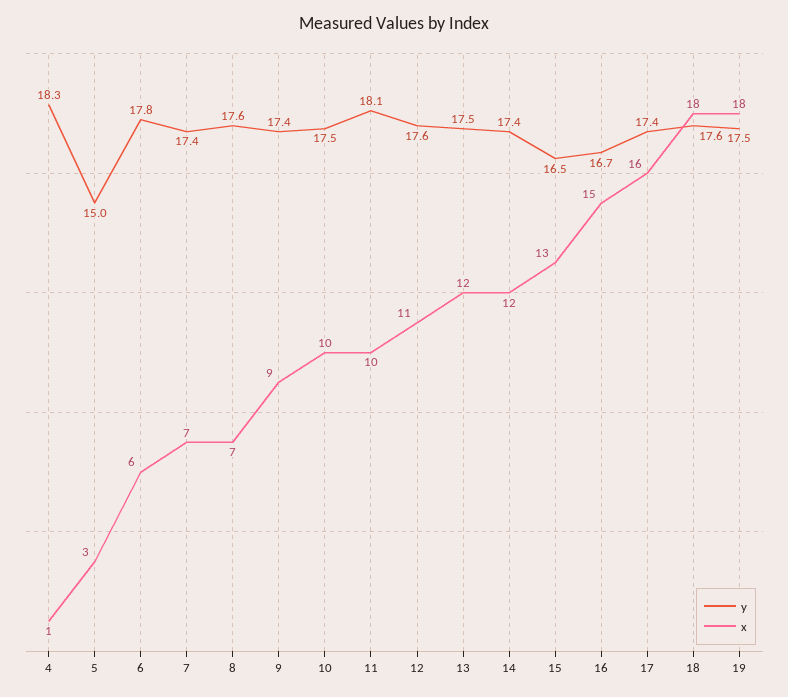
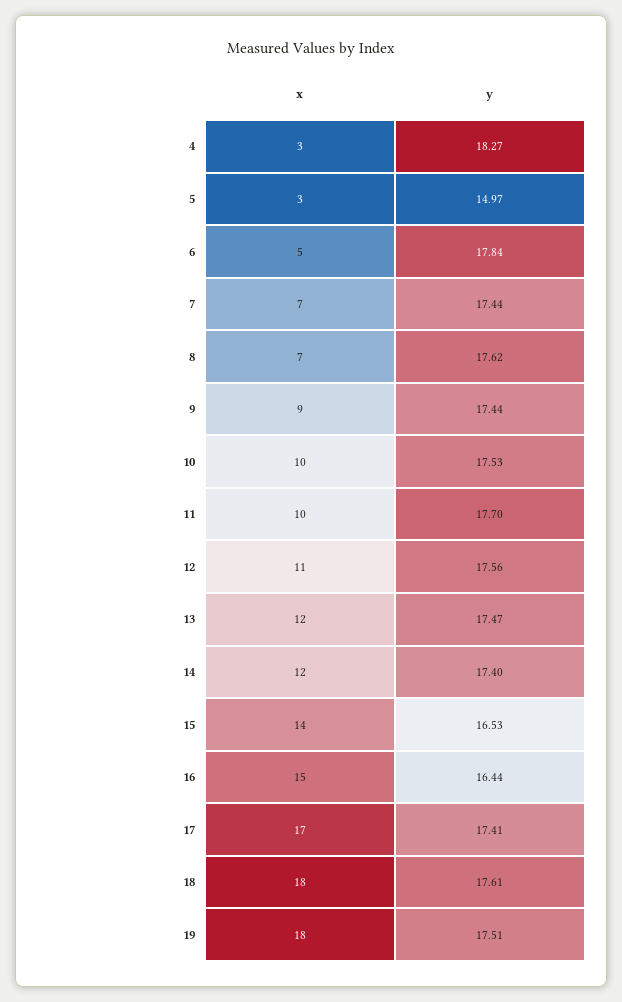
x, 4: 1 -> 3
x, 6: 6 -> 5
y, 11: 18.1 -> 17.7
x, 15: 13 -> 14
y, 16: 16.7 -> 16.44
x, 17: 16 -> 17

